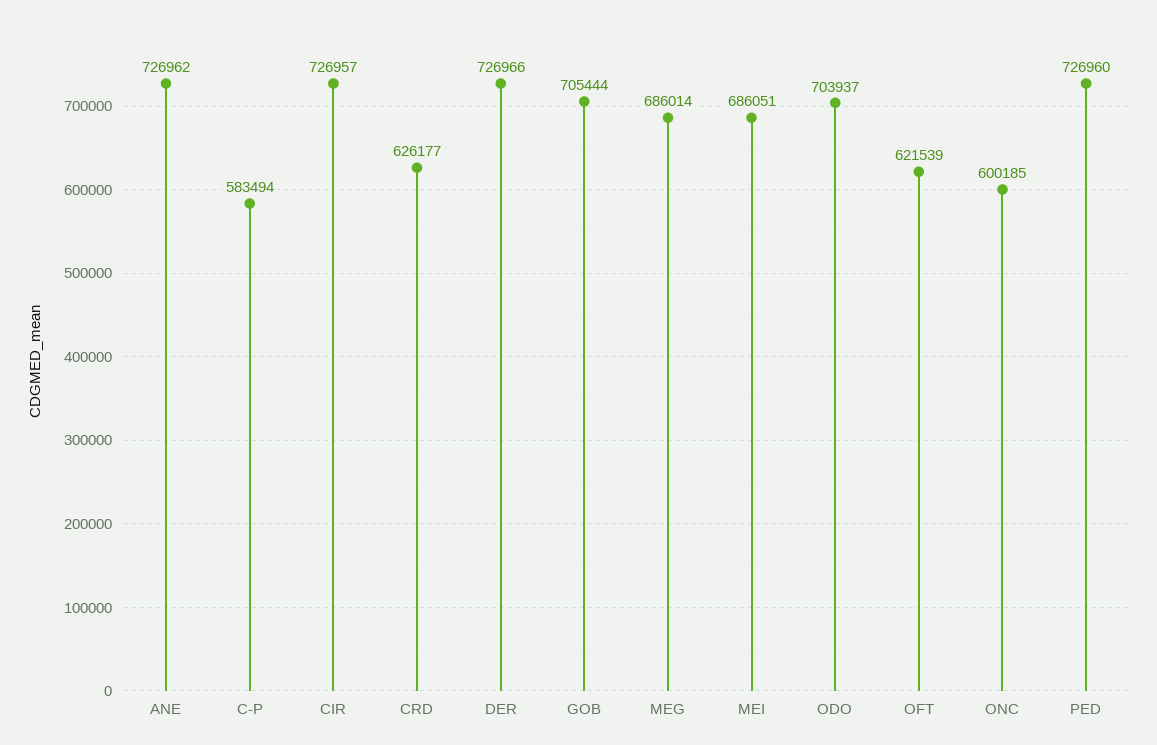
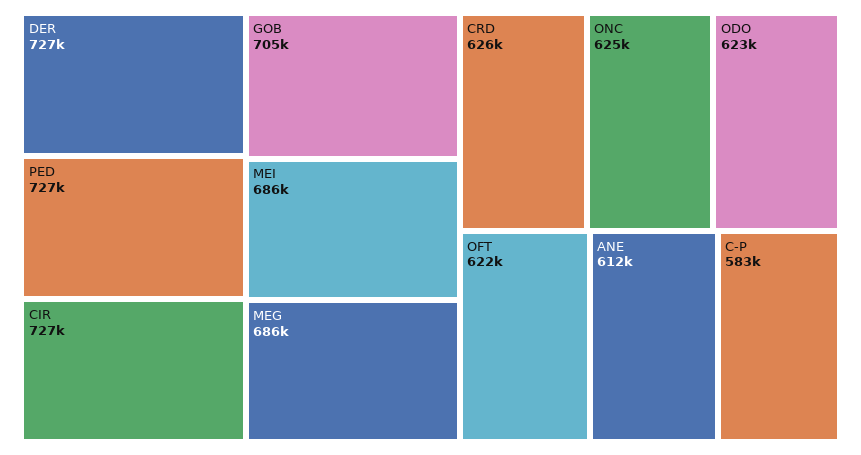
ANE: 726962 -> 612000
ODO: 703937 -> 623000
ONC: 600185 -> 625000

